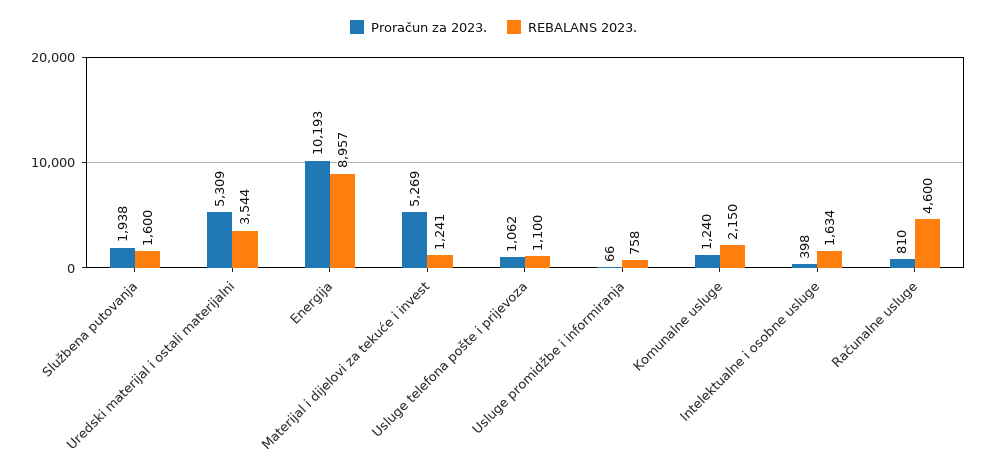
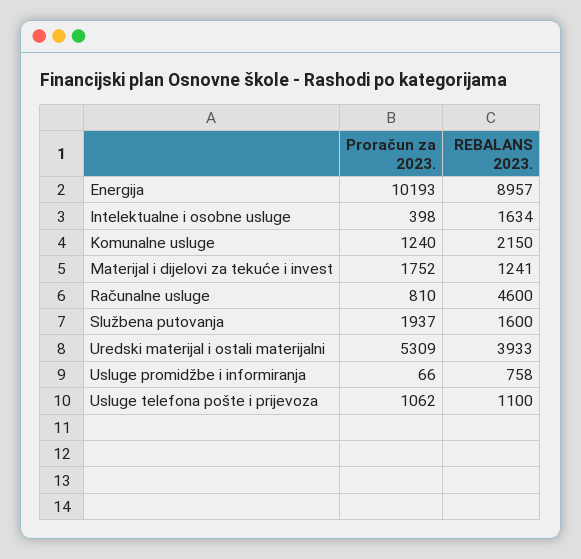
Proračun za 2023., Službena putovanja: 1938 -> 1937
REBALANS 2023., Uredski materijal i ostali materijalni: 3544 -> 3933
Proračun za 2023., Materijal i dijelovi za tekuće i invest: 5269 -> 1752

